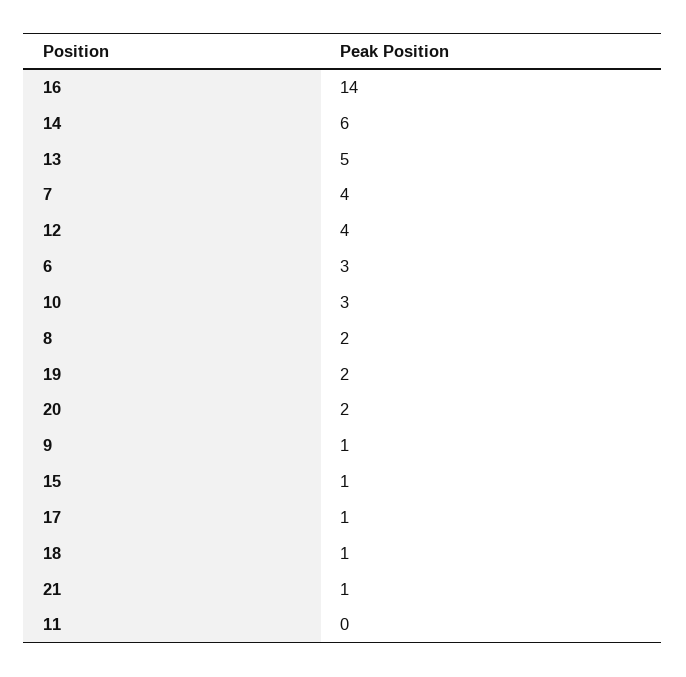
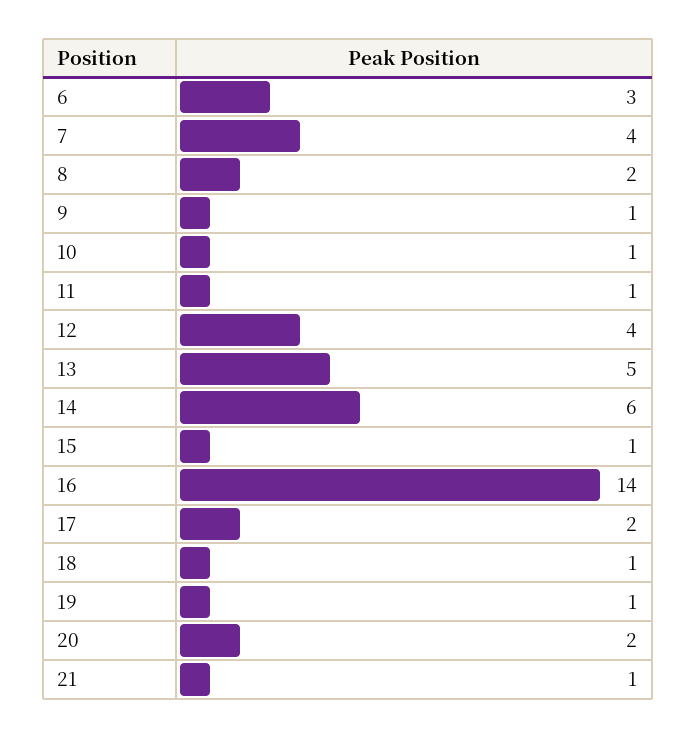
10: 3 -> 1
19: 2 -> 1
17: 1 -> 2
11: 0 -> 1

